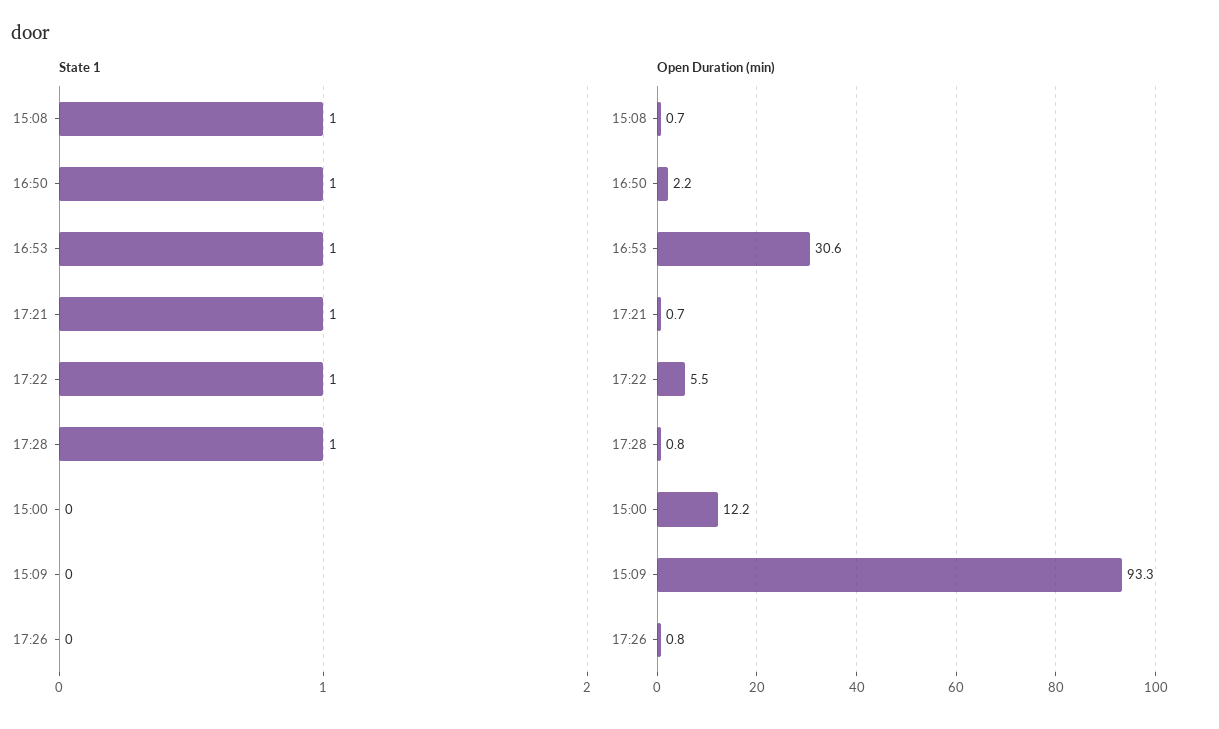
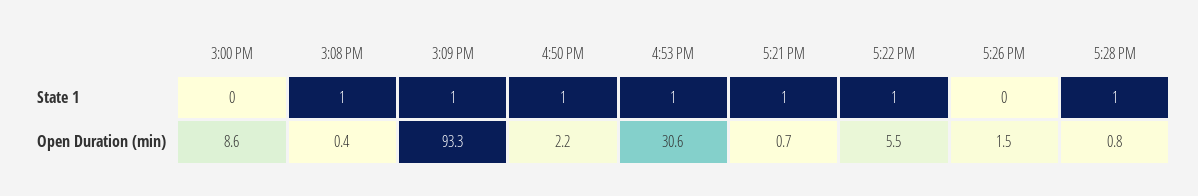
State 1, 15:09: 0 -> 1
Open Duration (min), 15:08: 0.7 -> 0.4
Open Duration (min), 15:00: 12.2 -> 8.6
Open Duration (min), 17:26: 0.8 -> 1.5

